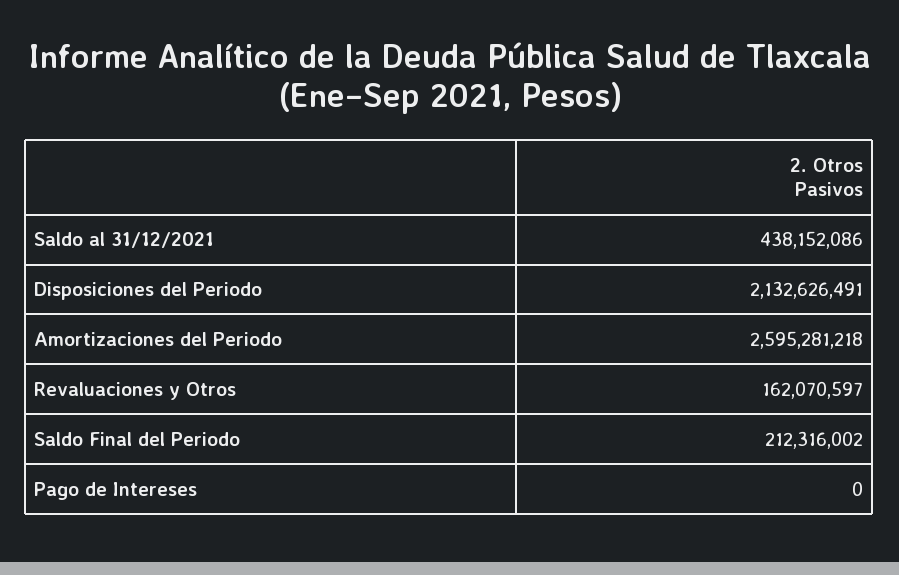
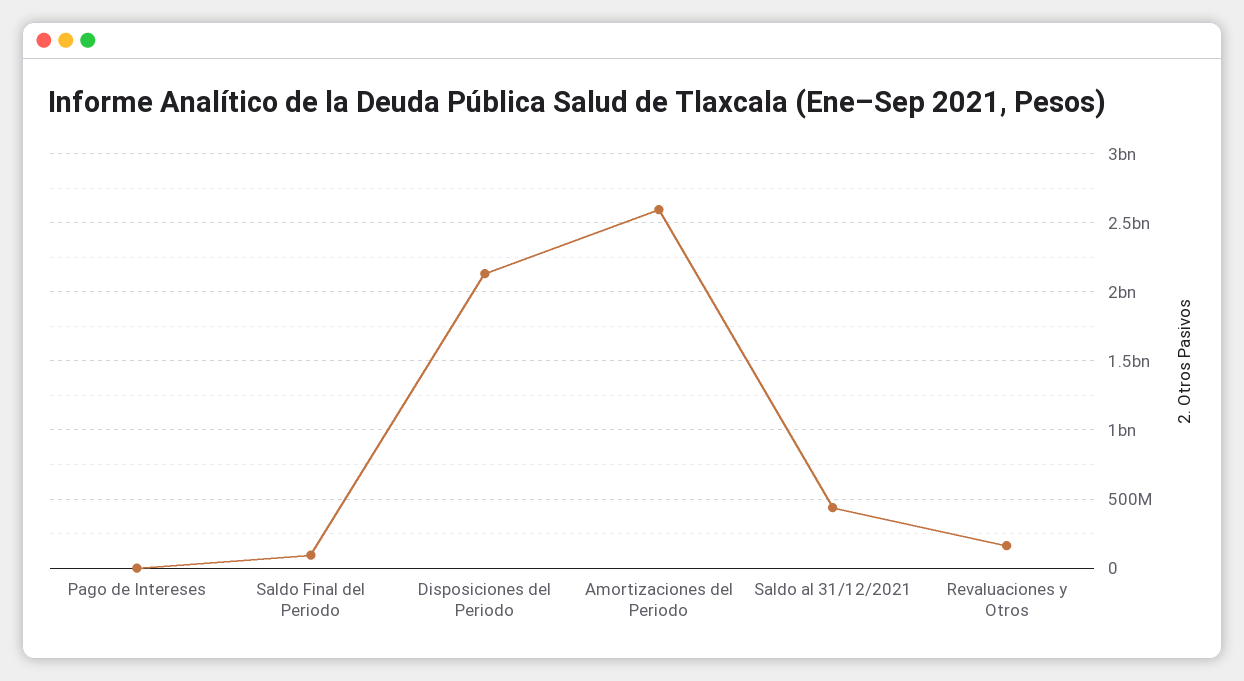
Saldo Final del Periodo: 212316002 -> 100000000

